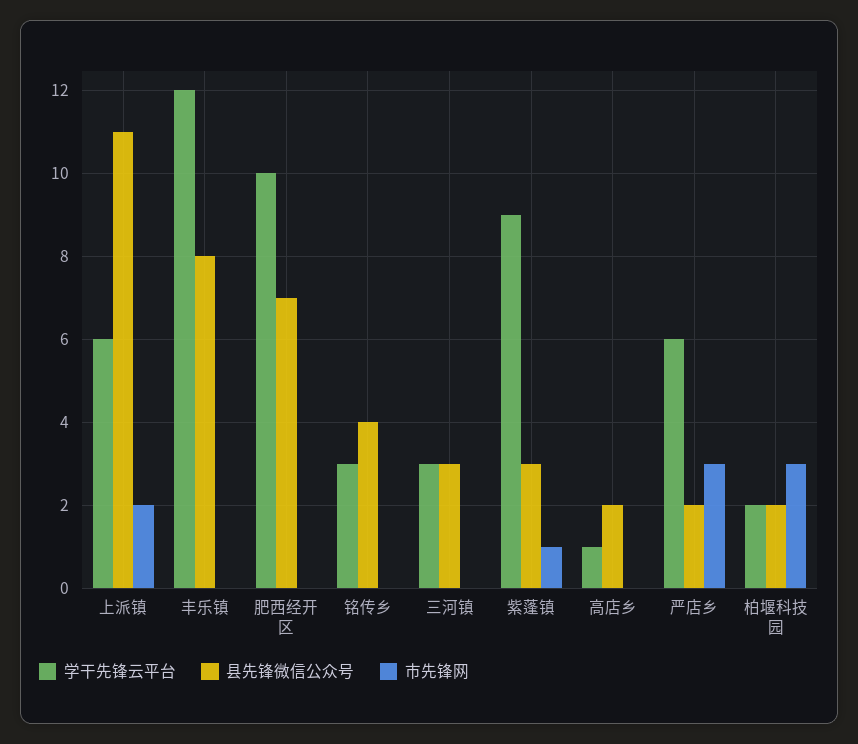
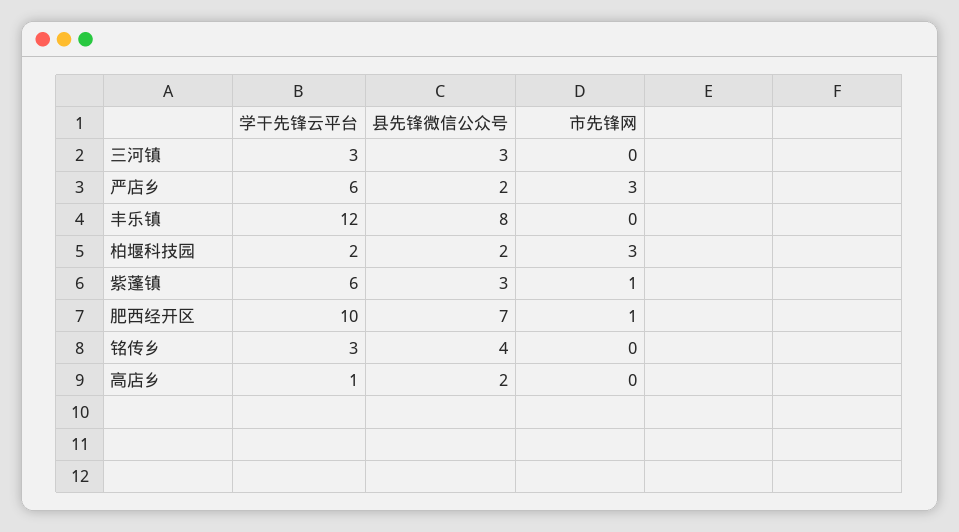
学干先锋云平台, 上派镇: 6 -> none
县先锋微信公众号, 上派镇: 11 -> none
市先锋网, 上派镇: 2 -> none
市先锋网, 肥西经开区: 0 -> 1
学干先锋云平台, 紫蓬镇: 9 -> 6

